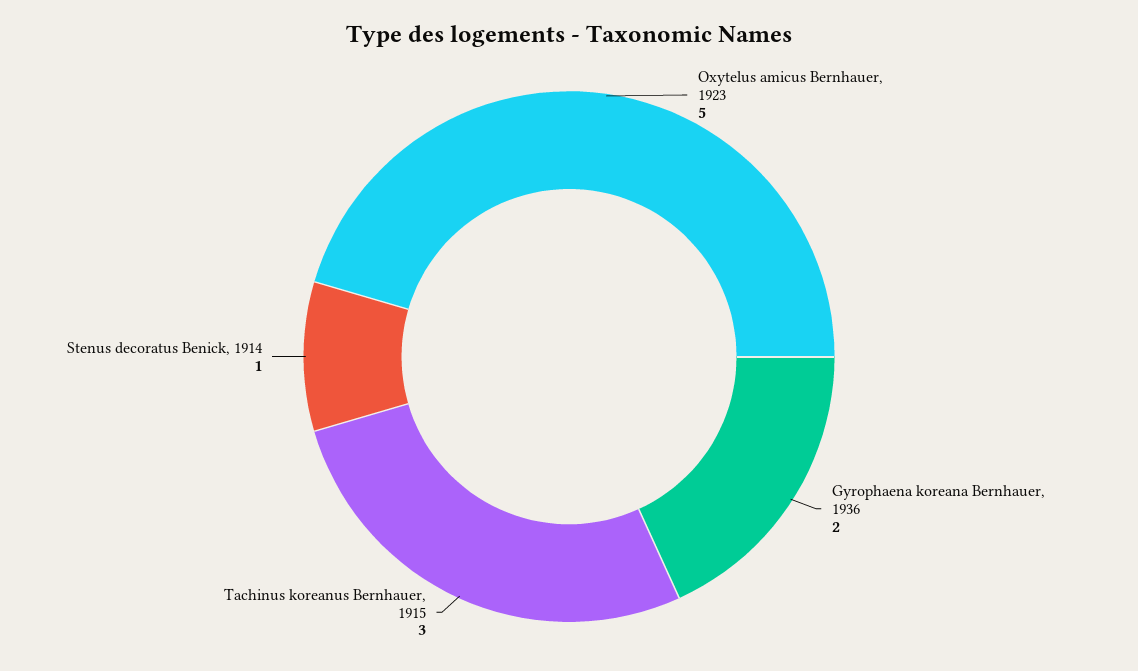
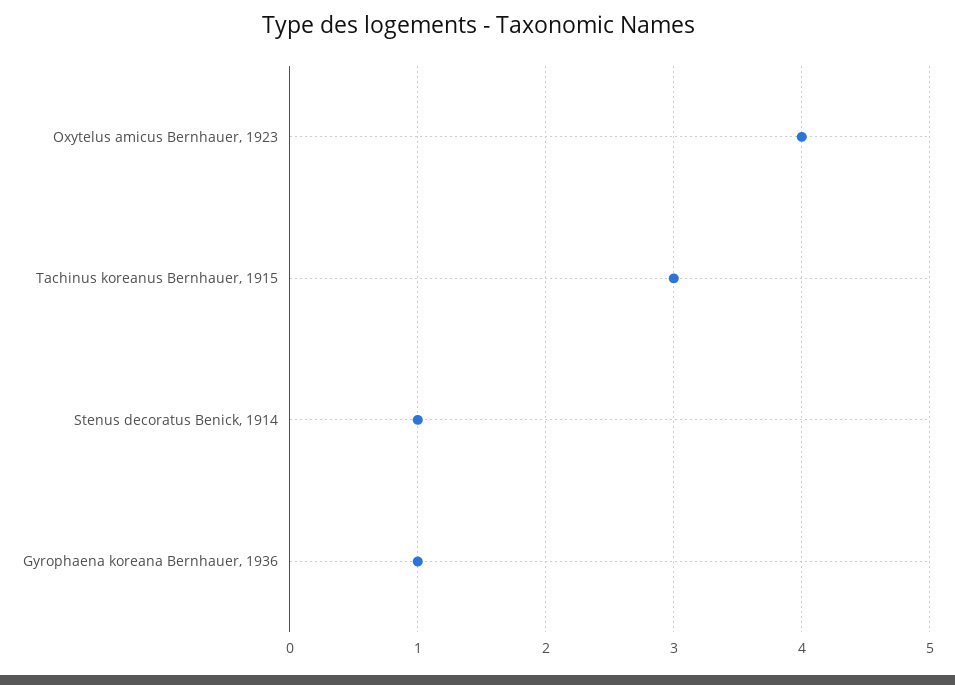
Oxytelus amicus Bernhauer, 1923: 5 -> 4
Gyrophaena koreana Bernhauer, 1936: 2 -> 1

